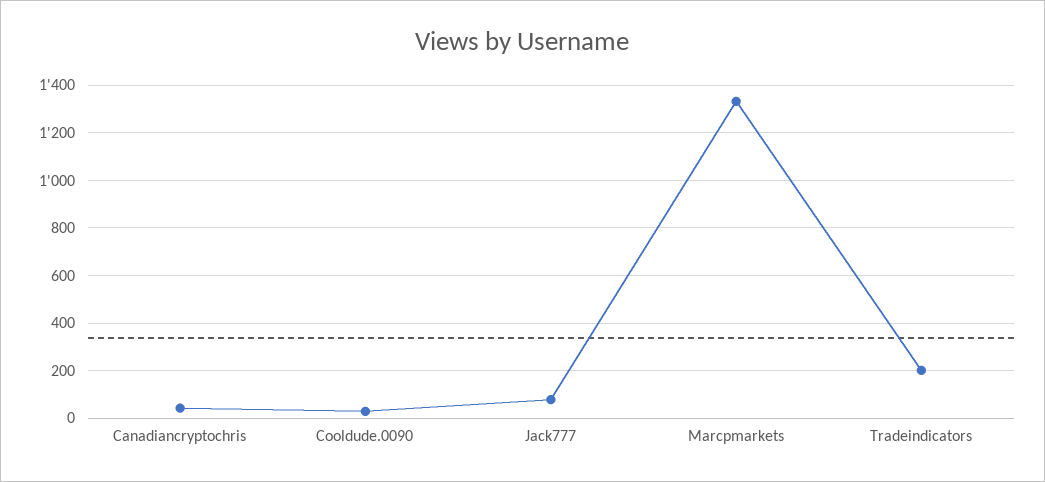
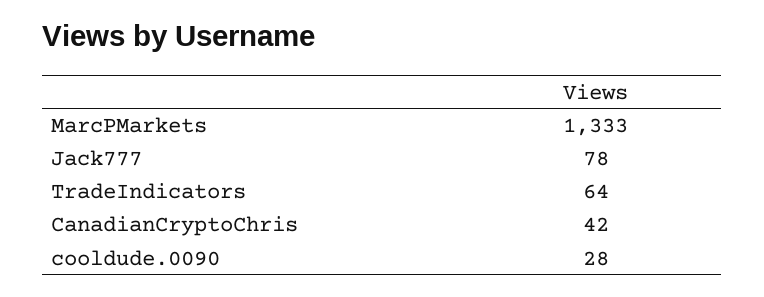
Tradeindicators: 200 -> 64

